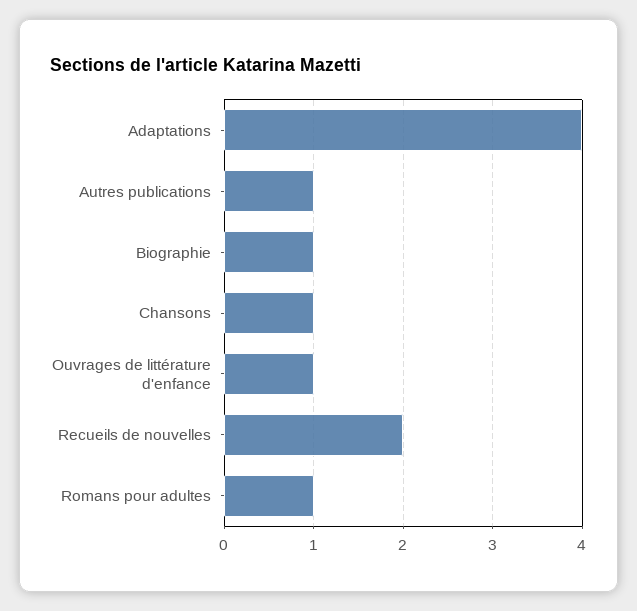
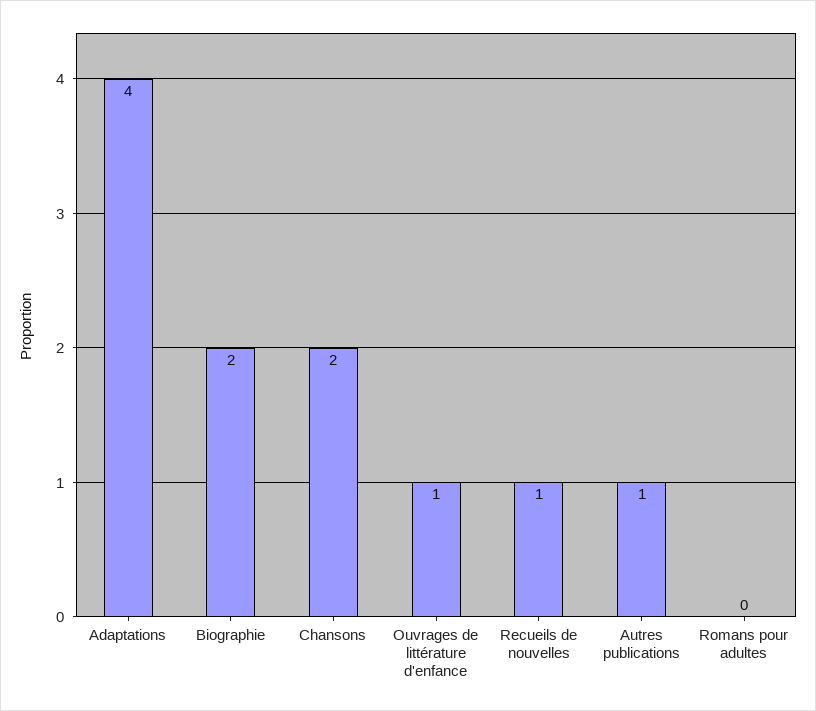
Biographie: 1 -> 2
Chansons: 1 -> 2
Recueils de nouvelles: 2 -> 1
Romans pour adultes: 1 -> 0

